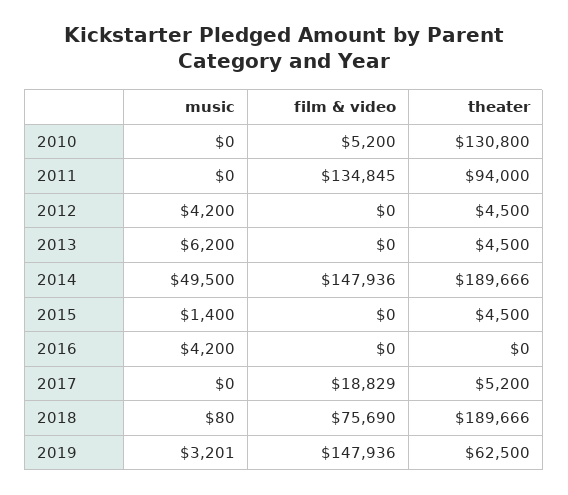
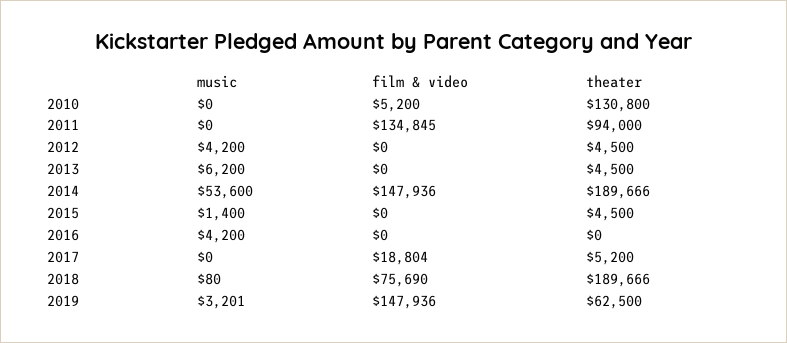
music, 2014: 49500 -> 53600
film & video, 2017: 18829 -> 18804

